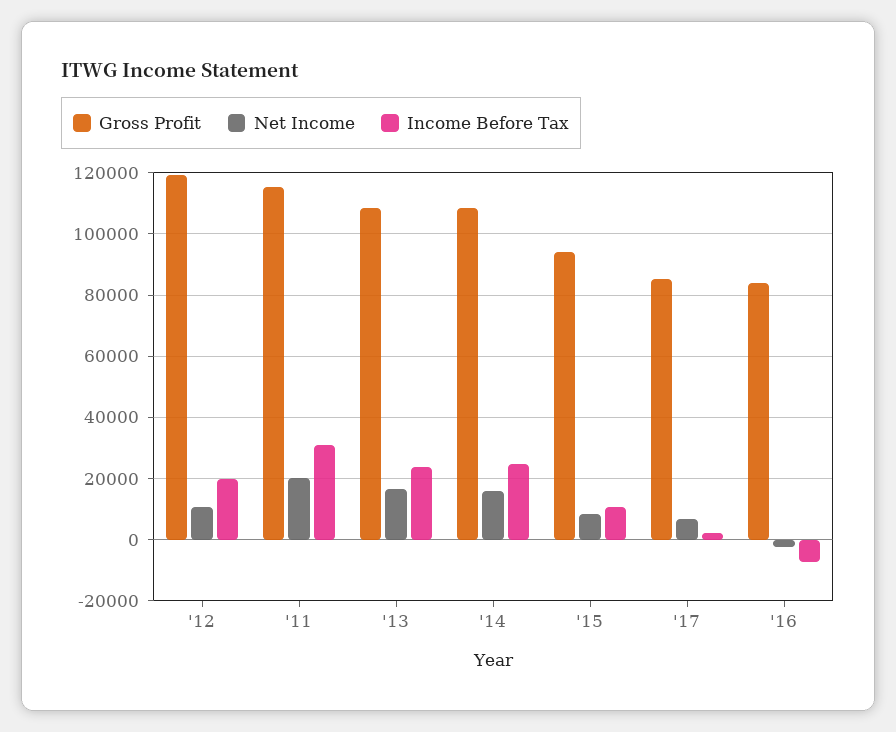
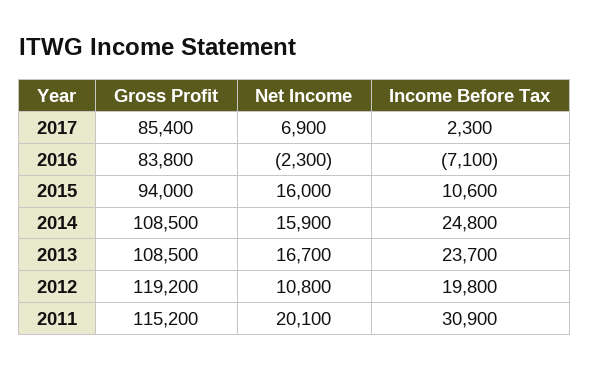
Net Income, '15: 8000 -> 16000

